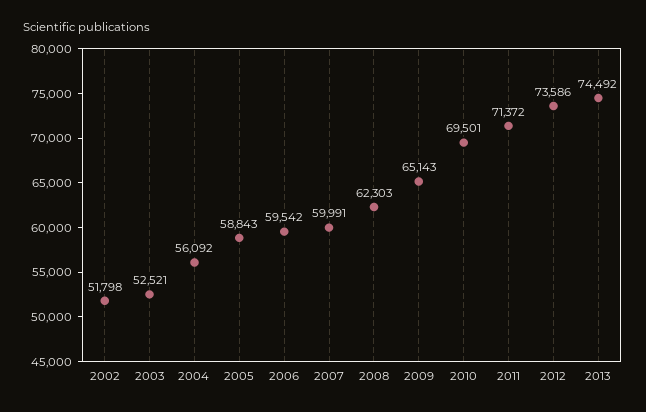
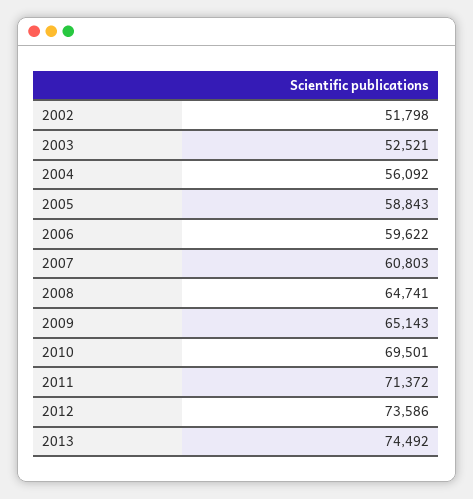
2006: 59542 -> 59622
2007: 59991 -> 60803
2008: 62303 -> 64741

